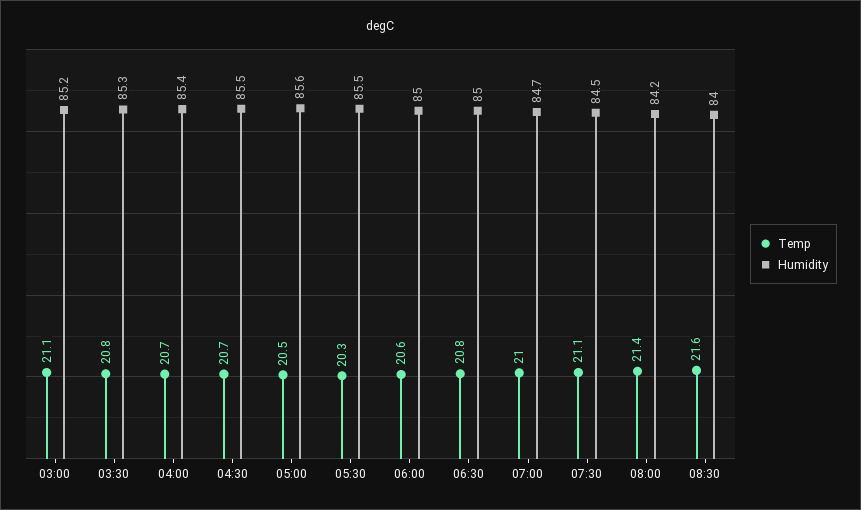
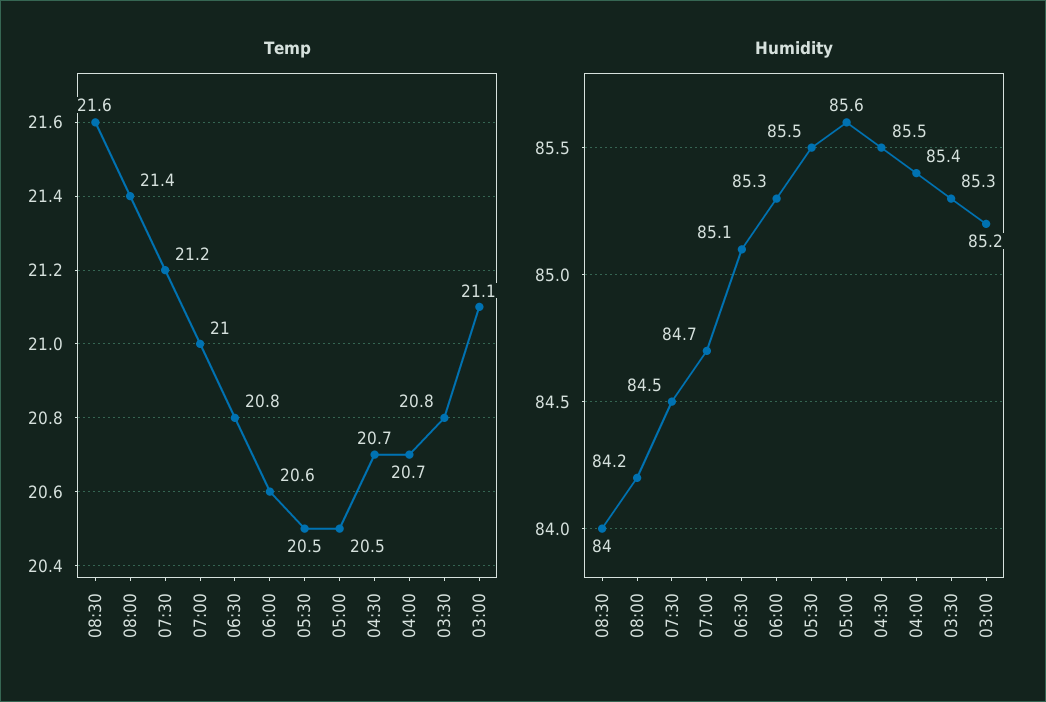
Temp, 05:30: 20.3 -> 20.5
Humidity, 06:00: 85 -> 85.3
Humidity, 06:30: 85 -> 85.1
Temp, 07:30: 21.1 -> 21.2

